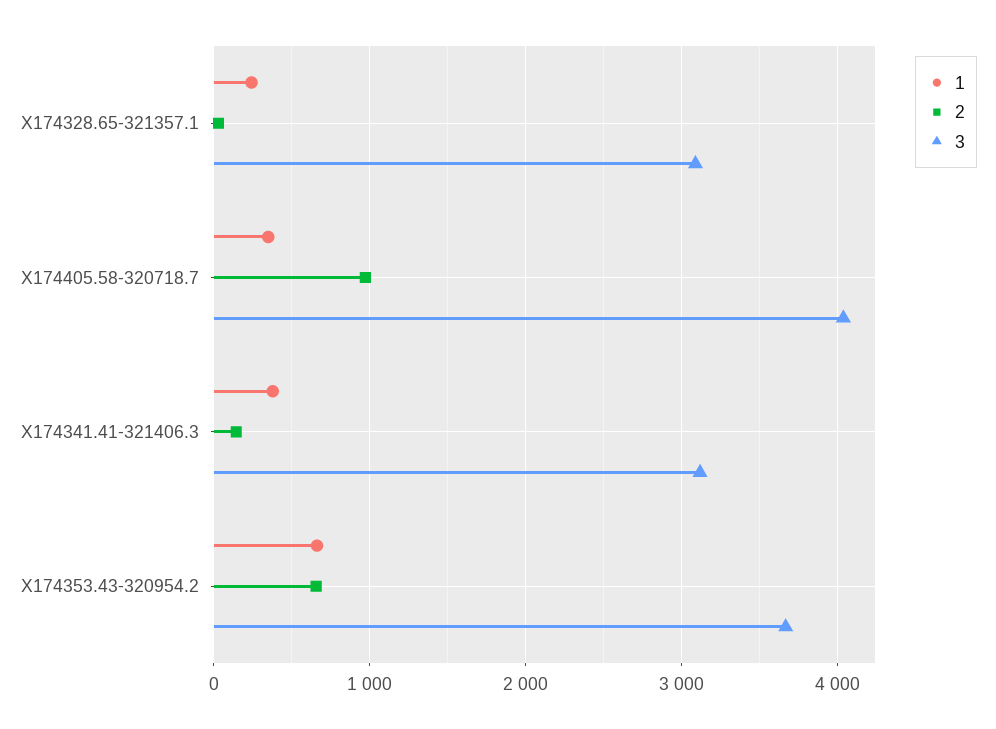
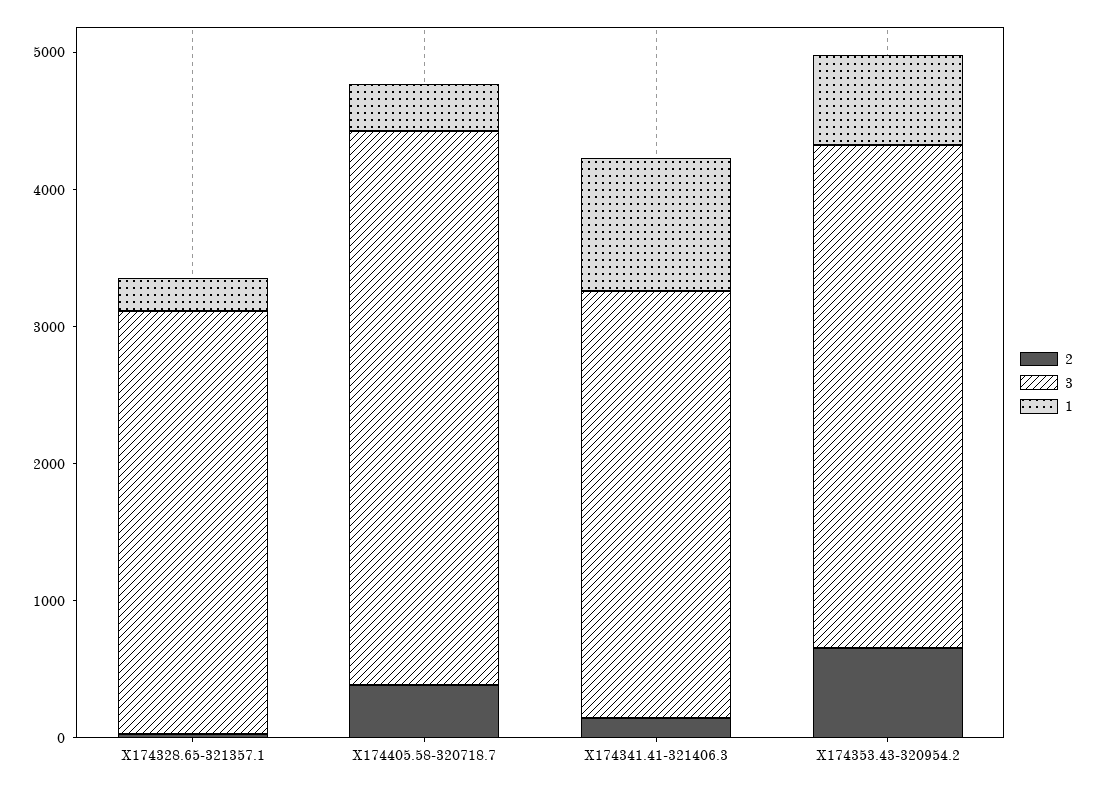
2, X174405.58-320718.7: 1000 -> 400
1, X174341.41-321406.3: 400 -> 1000

